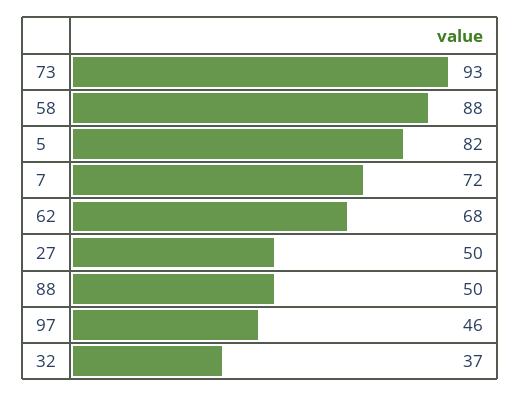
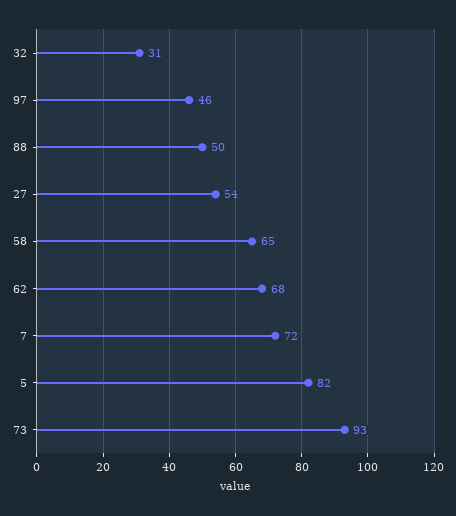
58: 88 -> 65
27: 50 -> 54
32: 37 -> 31

